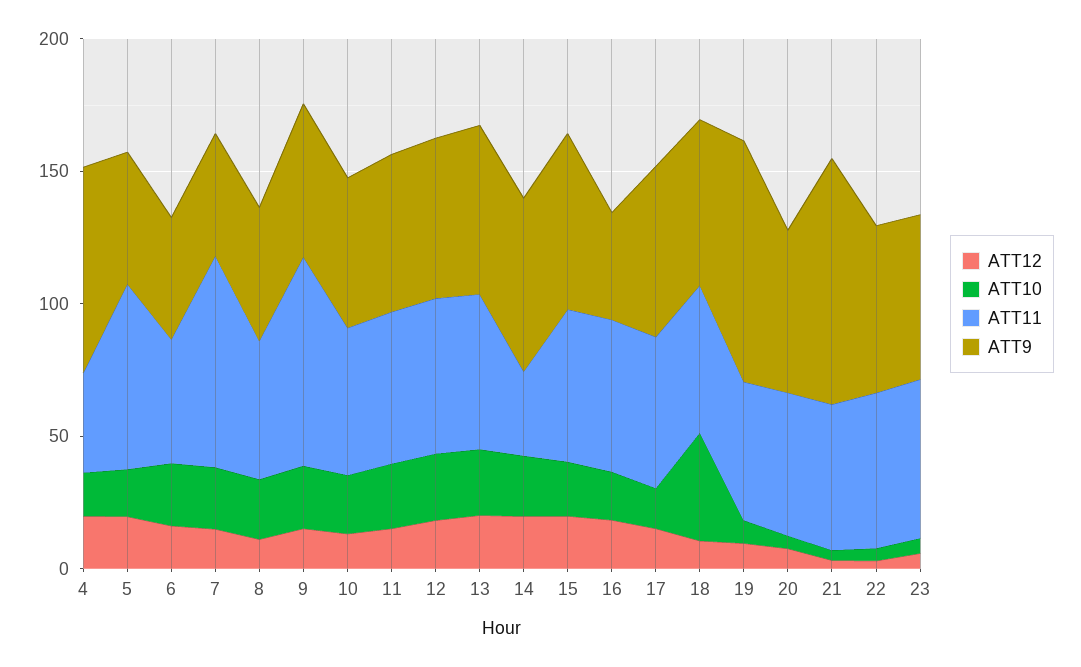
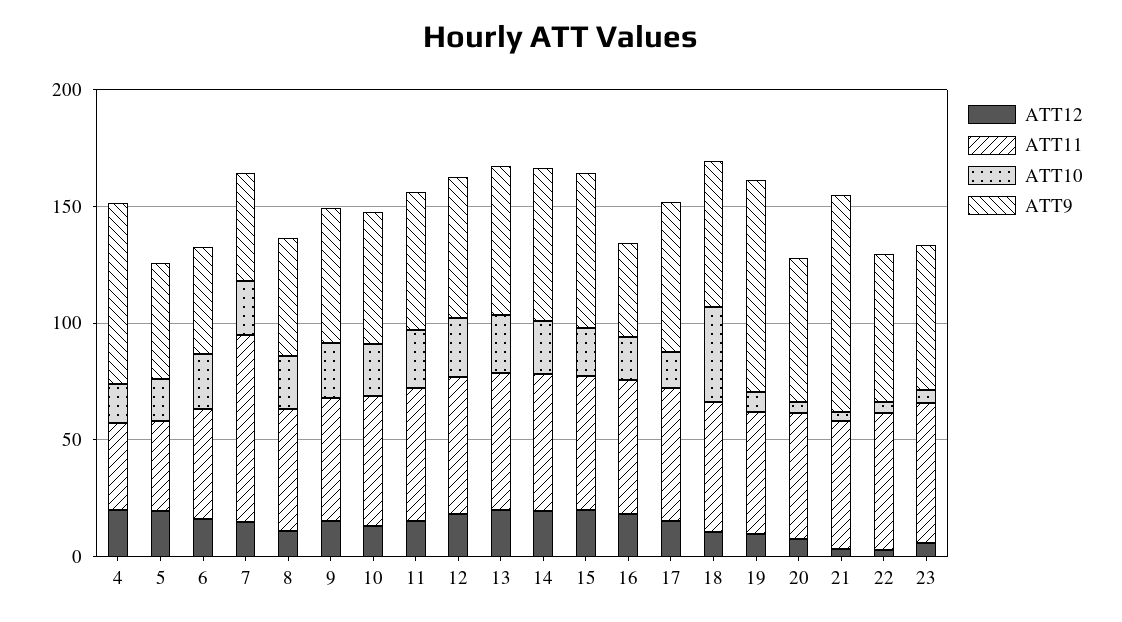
ATT11, 5: 70 -> 40
ATT11, 9: 80 -> 50
ATT11, 14: 30 -> 60

